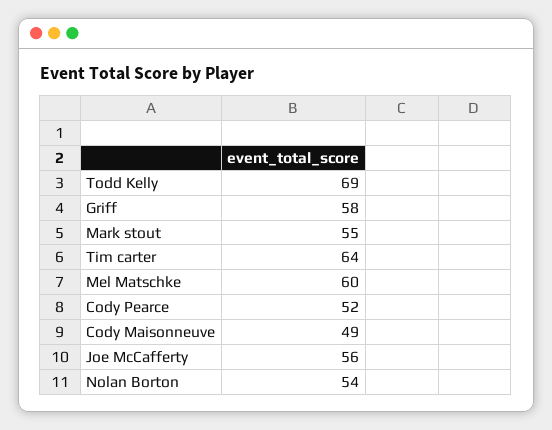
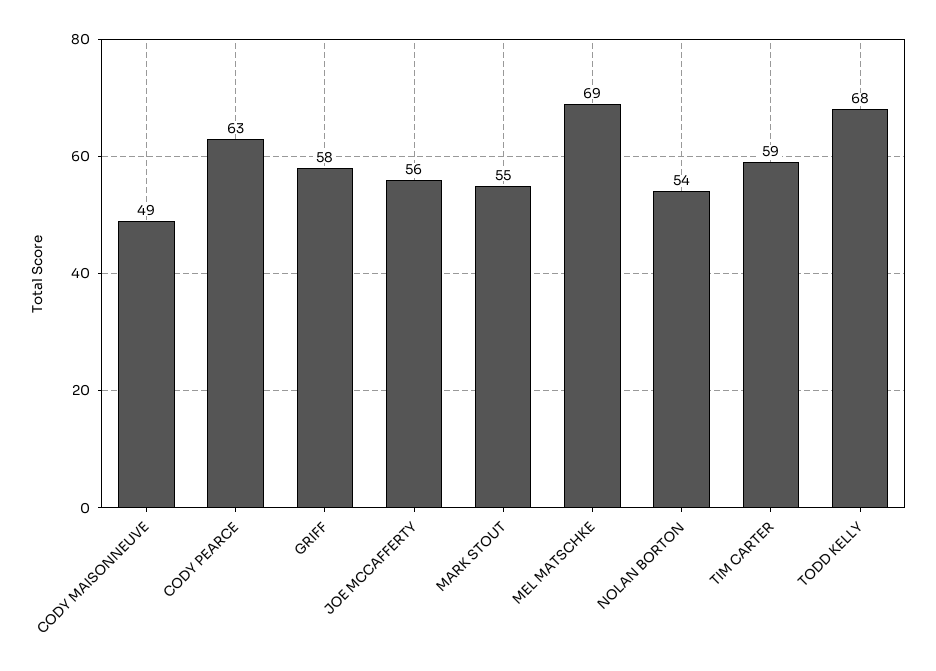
Todd Kelly: 69 -> 68
Tim carter: 64 -> 59
Mel Matschke: 60 -> 69
Cody Pearce: 52 -> 63

